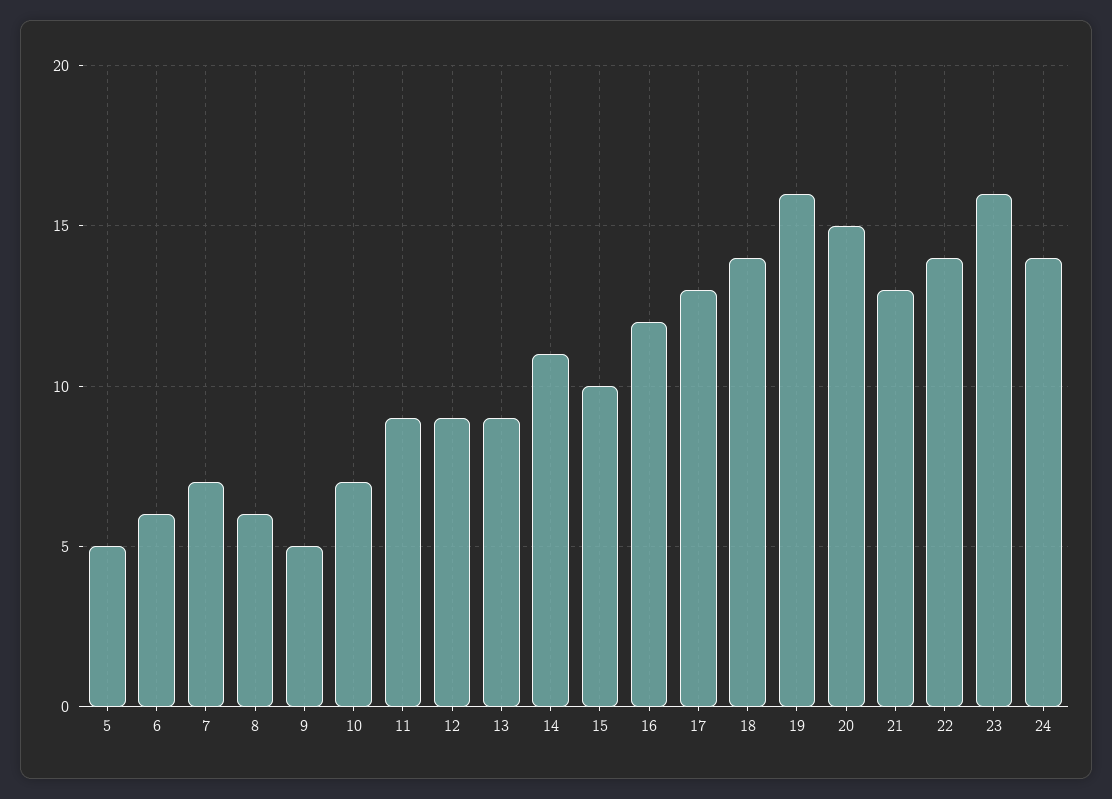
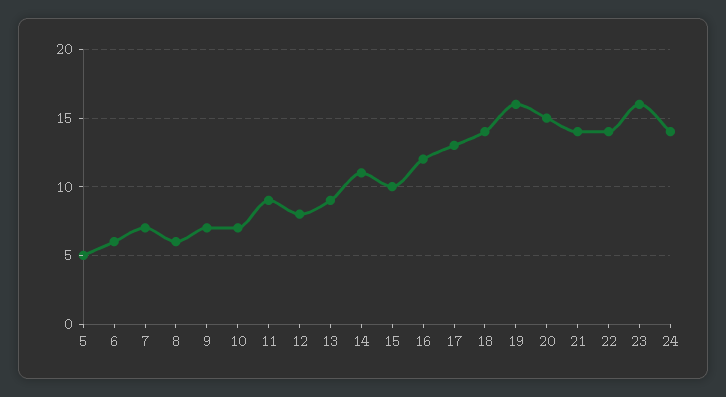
9: 5 -> 7
12: 9 -> 8
21: 13 -> 14

